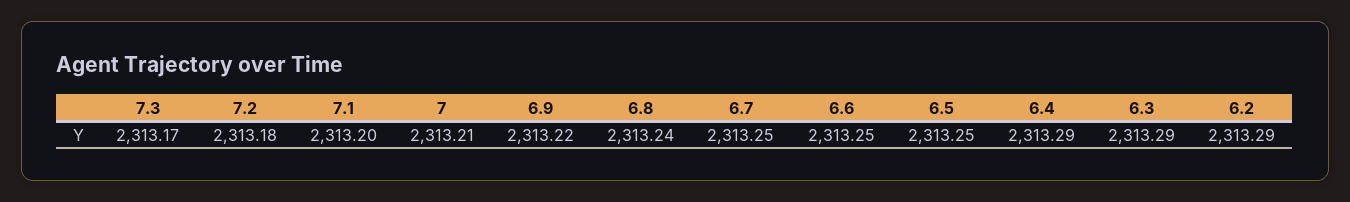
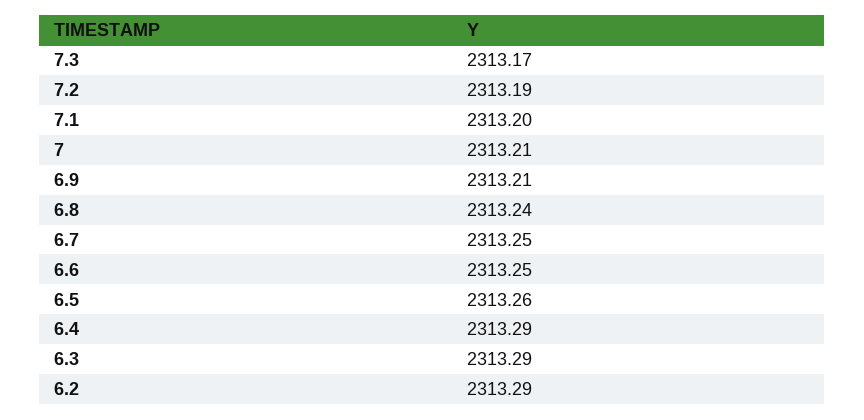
7.2: 2313.18 -> 2313.19
6.9: 2313.22 -> 2313.21
6.5: 2313.25 -> 2313.26

